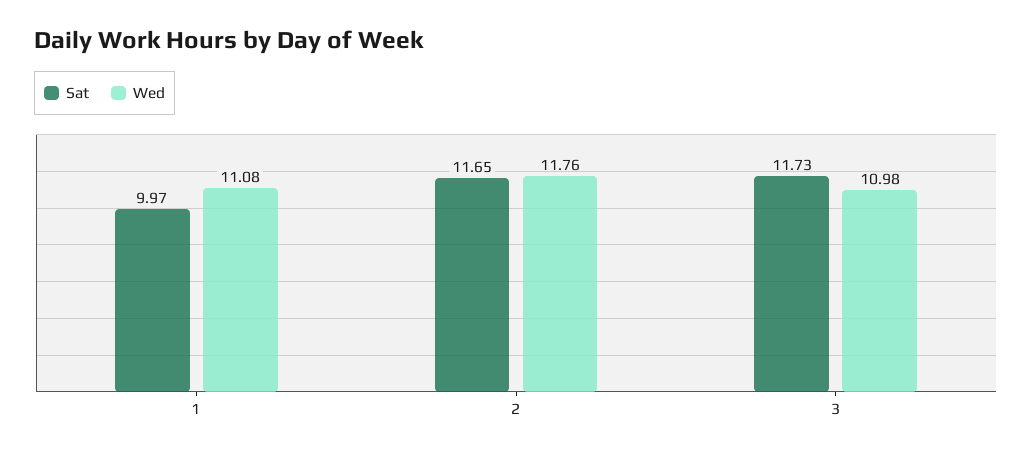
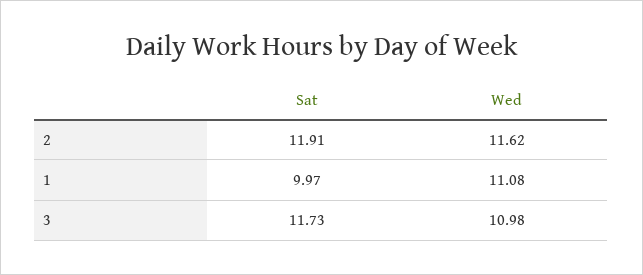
Sat, 2: 11.65 -> 11.91
Wed, 2: 11.76 -> 11.62

